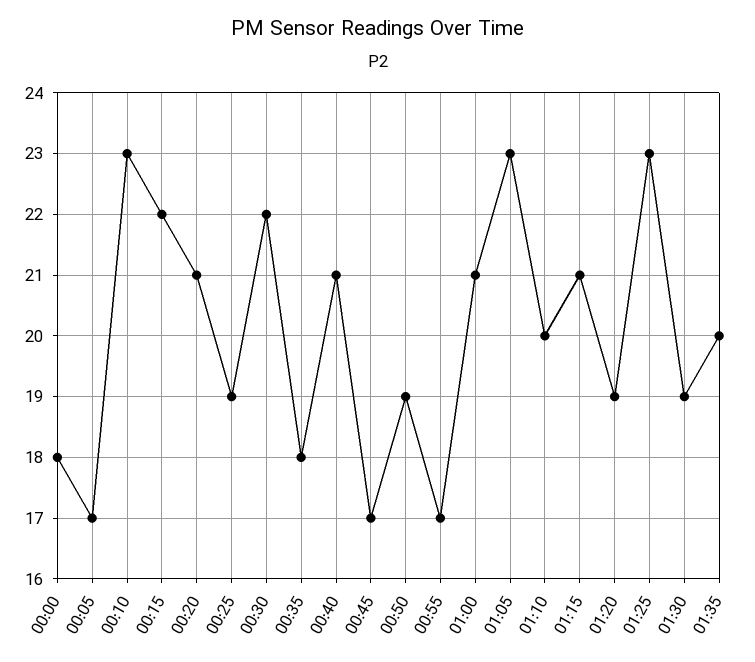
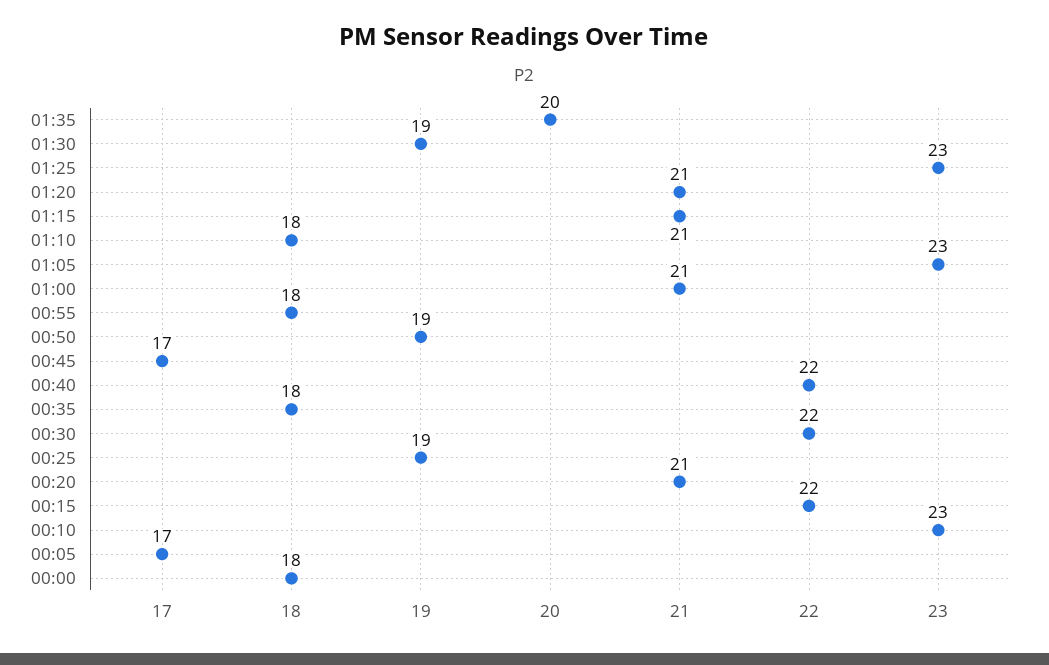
00:40: 21 -> 22
00:55: 17 -> 18
01:10: 20 -> 18
01:20: 19 -> 21

